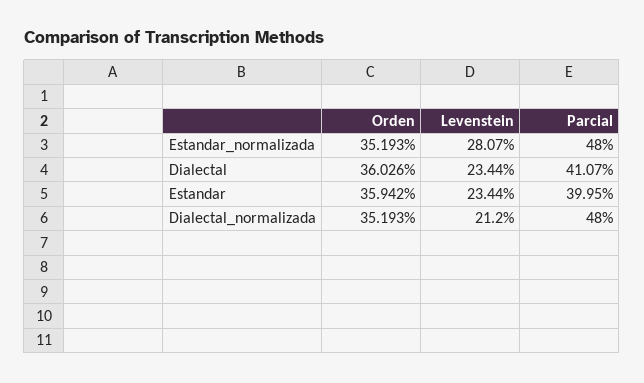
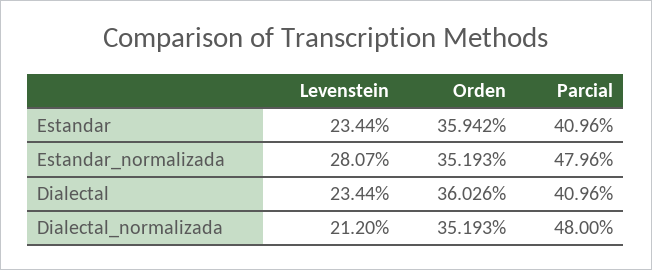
Parcial, Estandar_normalizada: 48 -> 47.96
Parcial, Dialectal: 41.07 -> 40.96
Parcial, Estandar: 39.95 -> 40.96

